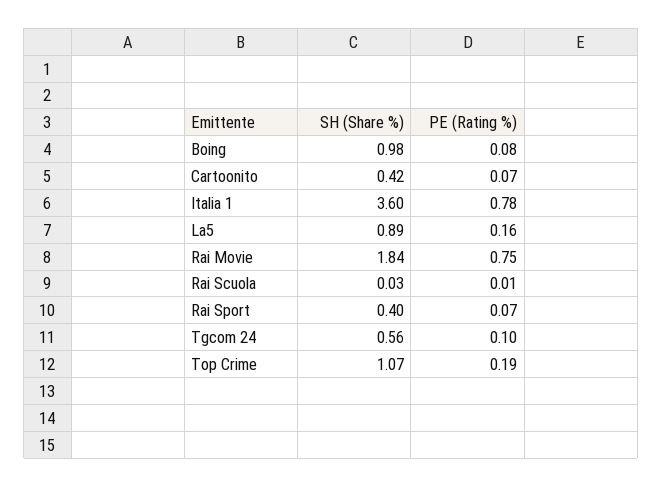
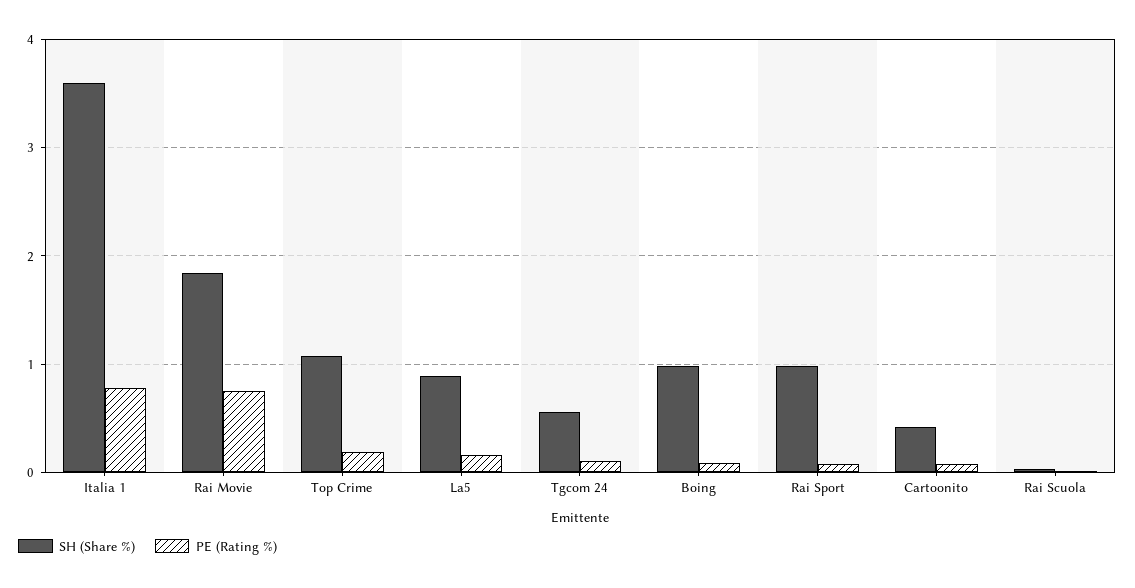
SH (Share %), Rai Sport: 0.4 -> 1

